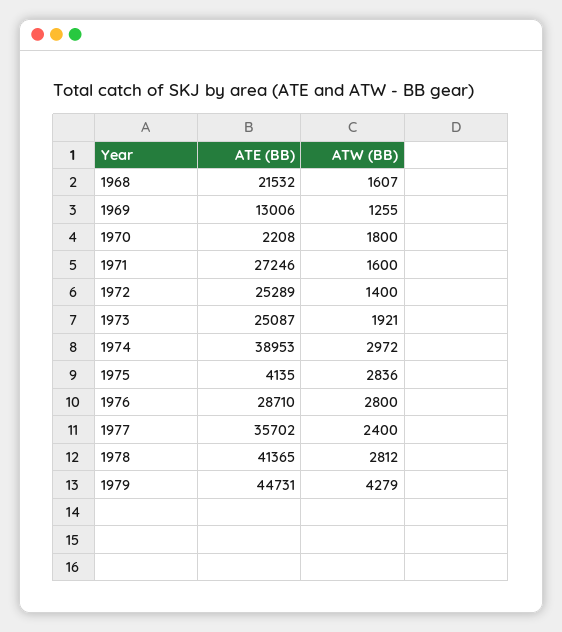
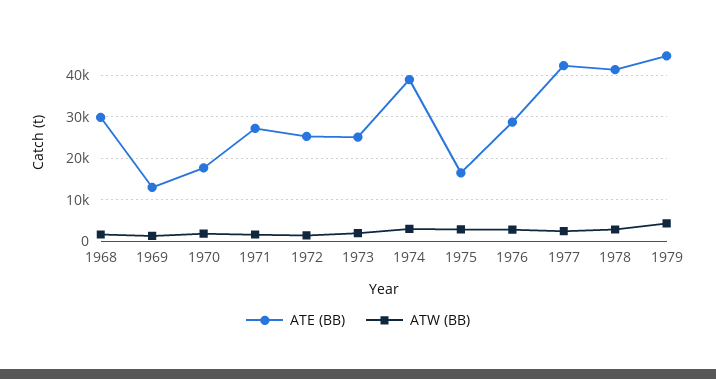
ATE (BB), 1968: 21532 -> 30000
ATE (BB), 1970: 2208 -> 18000
ATE (BB), 1975: 4135 -> 16000
ATE (BB), 1977: 35702 -> 42000

